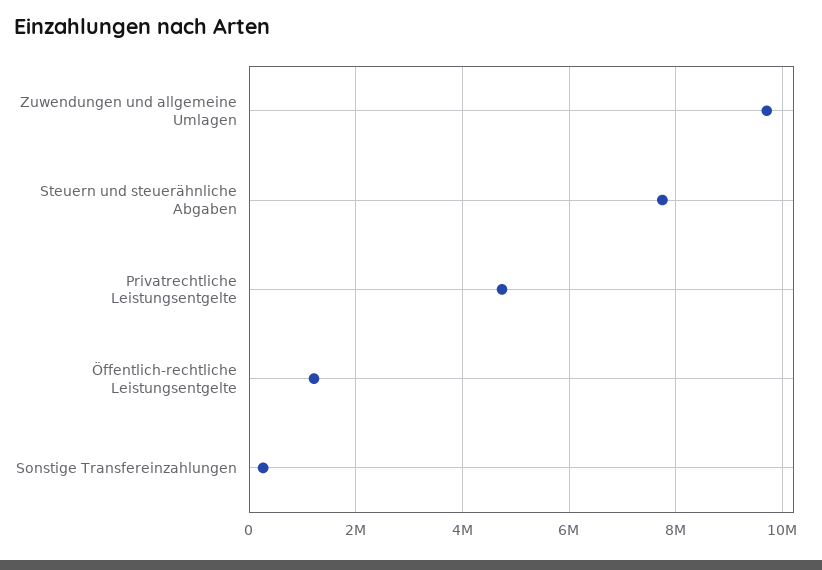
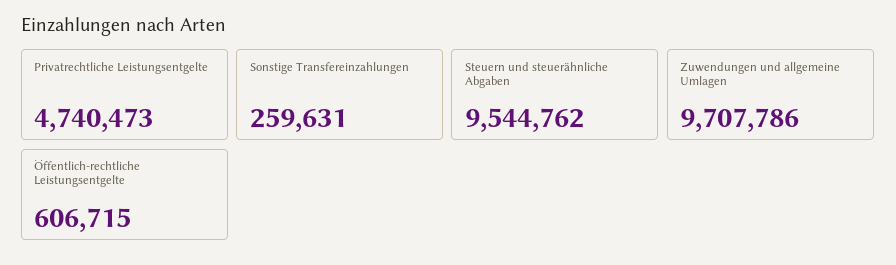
Steuern und steuerähnliche Abgaben: 7800000 -> 9544762
Öffentlich-rechtliche Leistungsentgelte: 1200000 -> 606715

